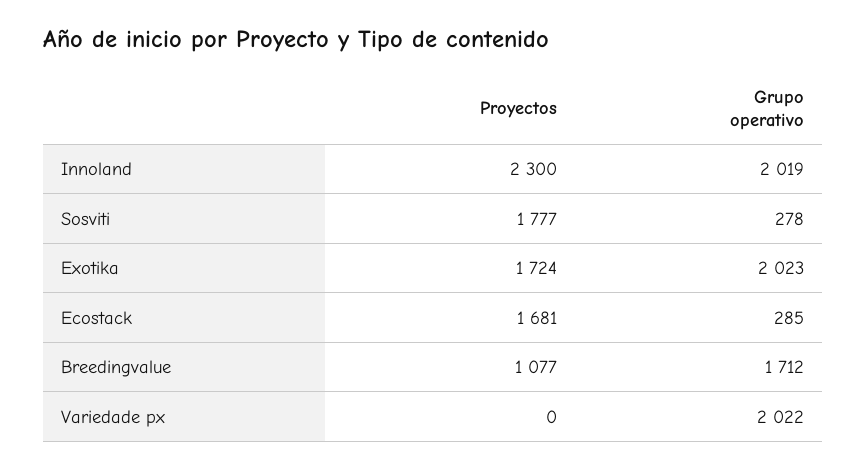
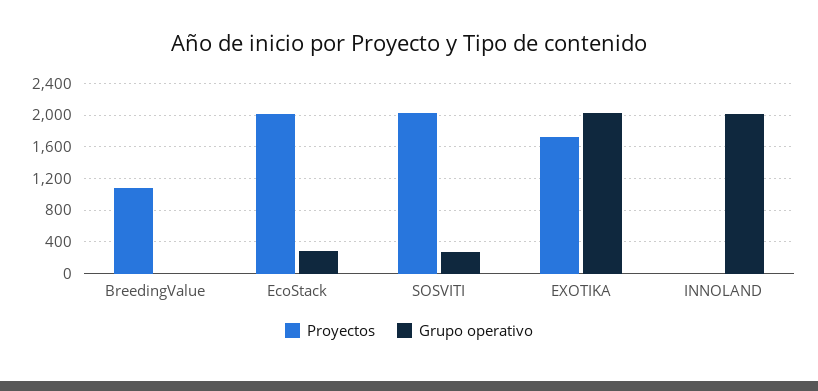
Proyectos, Innoland: 2300 -> 0
Proyectos, Sosviti: 1777 -> 2000
Proyectos, Ecostack: 1681 -> 2000
Grupo operativo, Breedingvalue: 1712 -> 0
Proyectos, Variedade px: 0 -> none
Grupo operativo, Variedade px: 2022 -> none

